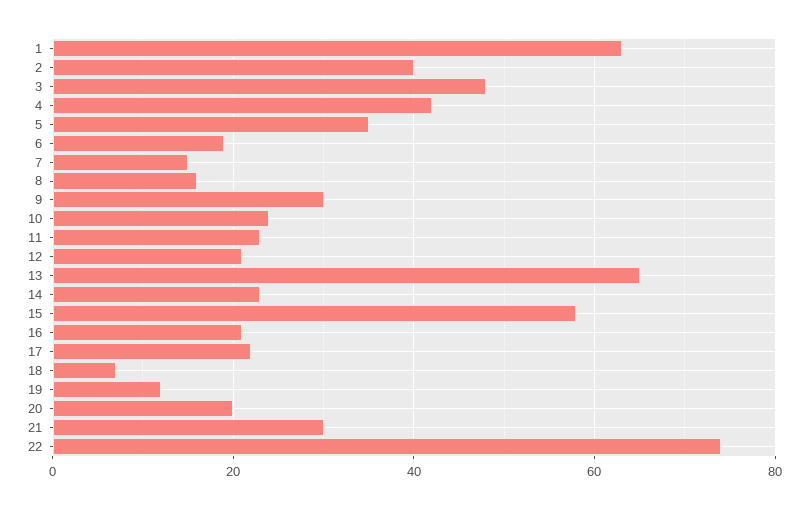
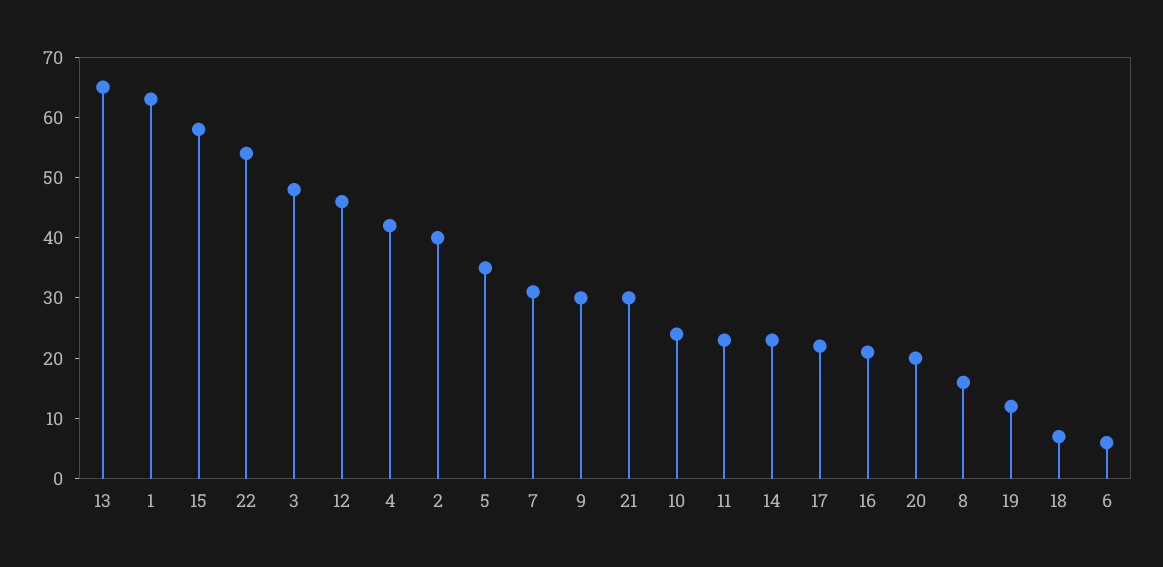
6: 20 -> 5
7: 15 -> 30
12: 20 -> 45
22: 75 -> 55

